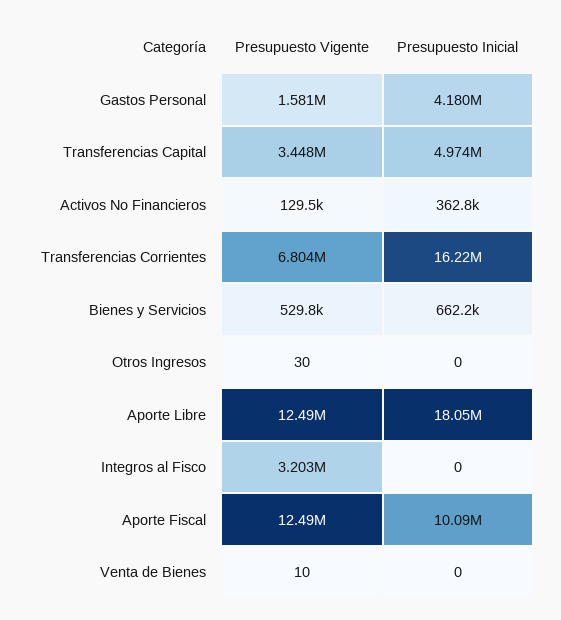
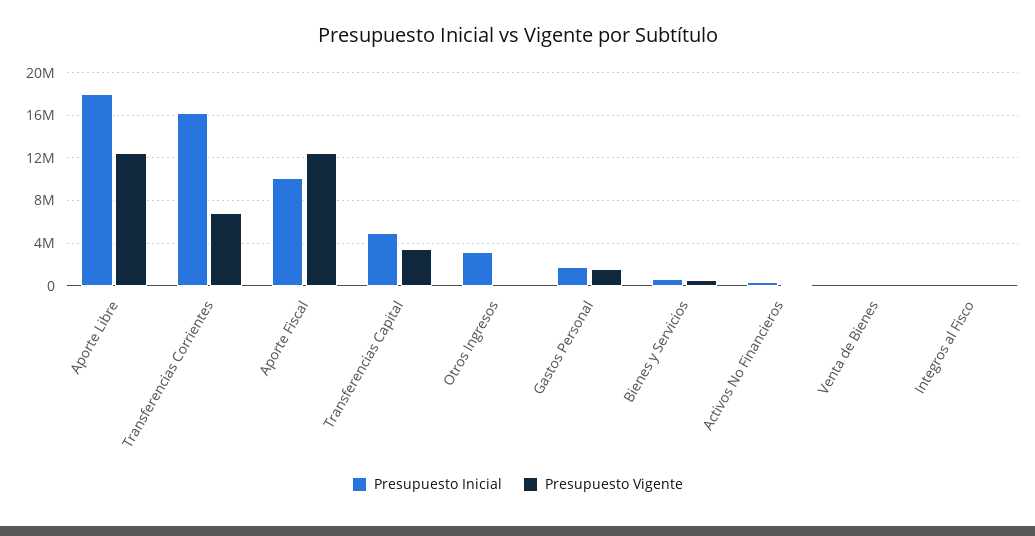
Presupuesto Inicial, Gastos Personal: 4180000 -> 2000000
Presupuesto Inicial, Otros Ingresos: 0 -> 3000000
Presupuesto Vigente, Integros al Fisco: 3203000 -> 0

